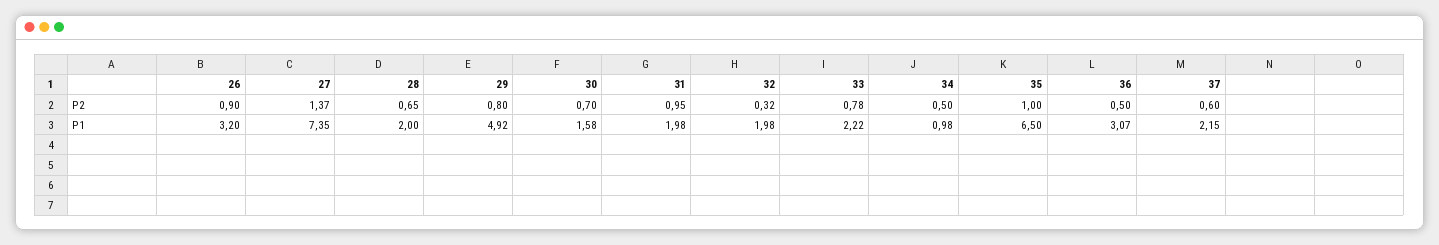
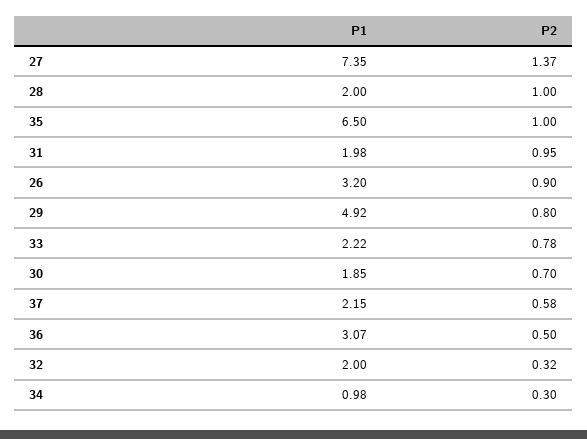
28, P2: 0.65 -> 1
34, P2: 0.5 -> 0.3
37, P2: 0.6 -> 0.58
30, P1: 1.58 -> 1.85
32, P1: 1.98 -> 2

